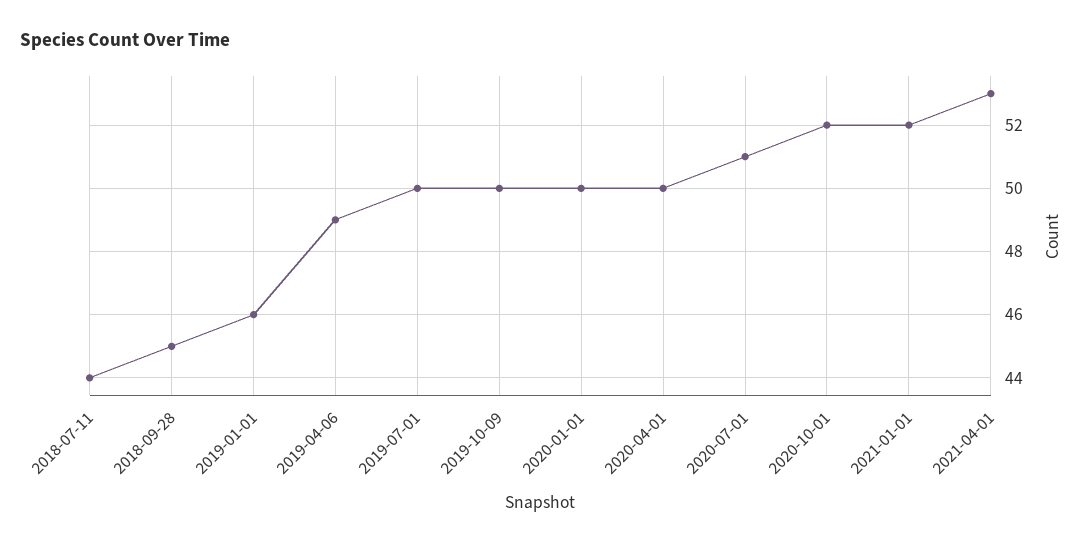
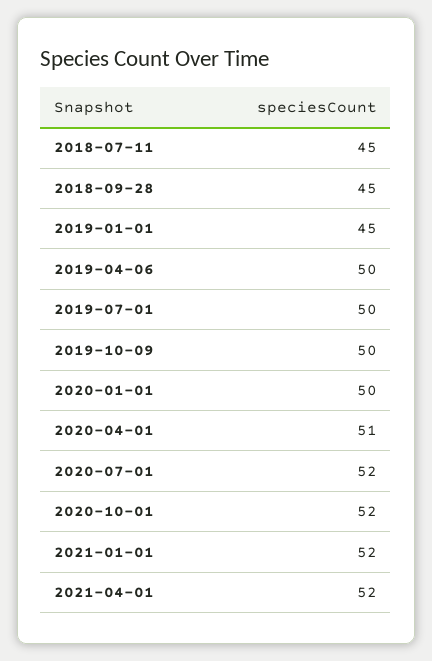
2018-07-11: 44 -> 45
2019-01-01: 46 -> 45
2019-04-06: 49 -> 50
2020-04-01: 50 -> 51
2020-07-01: 51 -> 52
2021-04-01: 53 -> 52

